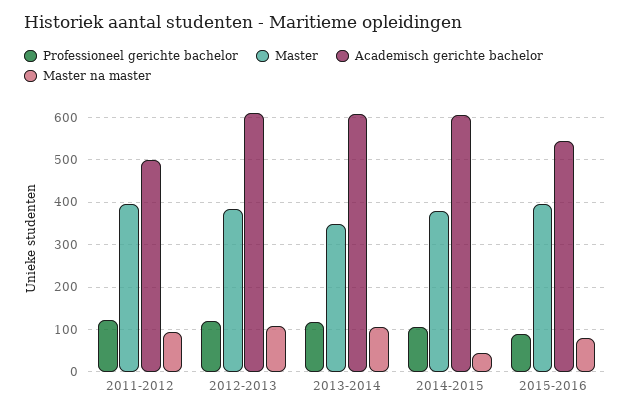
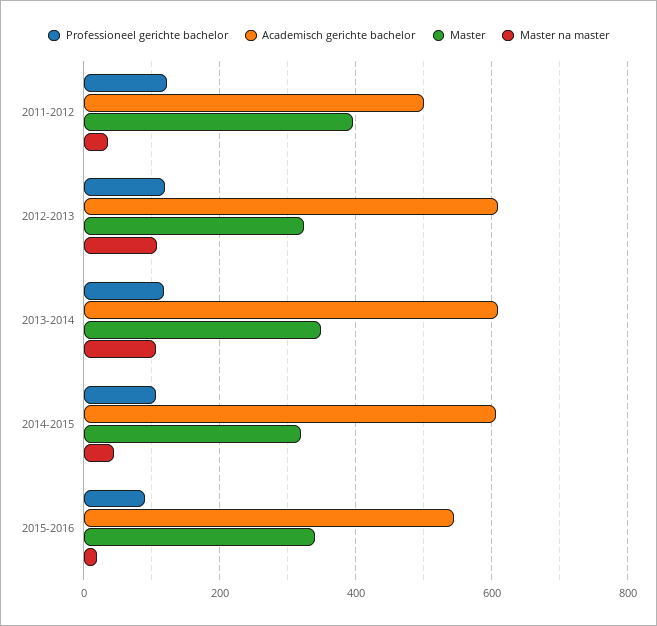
Master na master, 2011-2012: 100 -> 40
Master, 2012-2013: 380 -> 320
Master, 2014-2015: 380 -> 320
Master, 2015-2016: 400 -> 340
Master na master, 2015-2016: 80 -> 20

